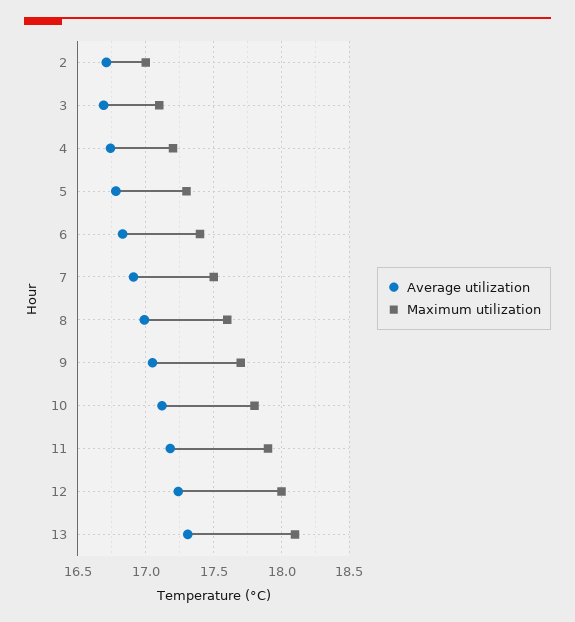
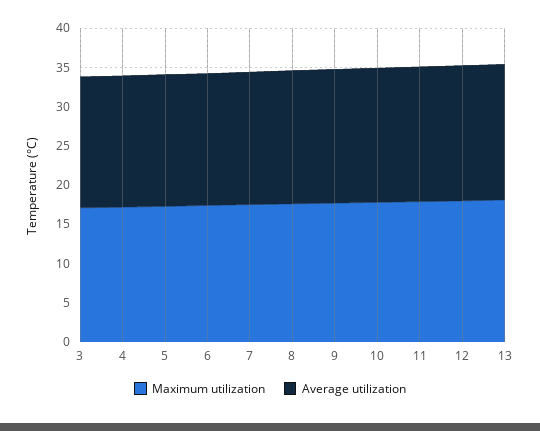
Average utilization, 2: 16.7 -> none
Maximum utilization, 2: 17 -> none

